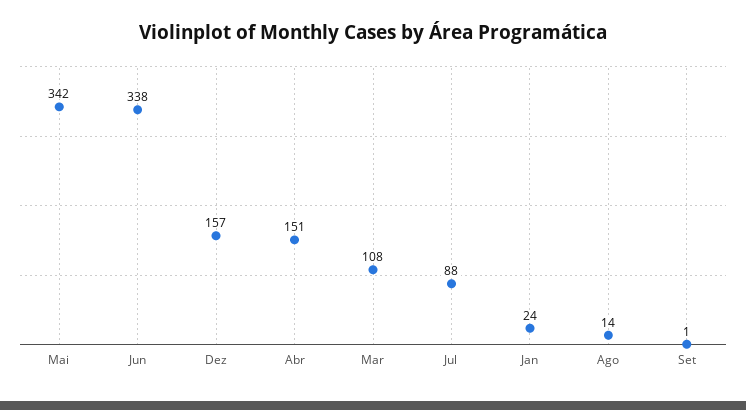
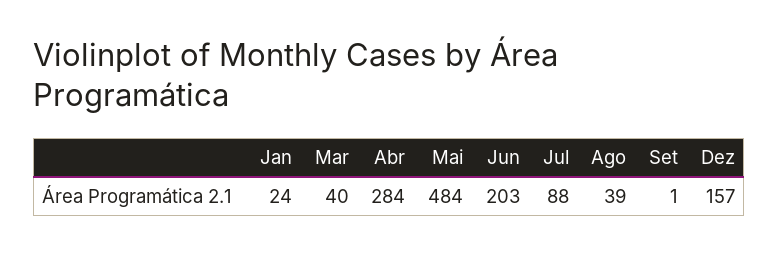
Mai: 342 -> 484
Jun: 338 -> 203
Abr: 151 -> 284
Mar: 108 -> 40
Ago: 14 -> 39

